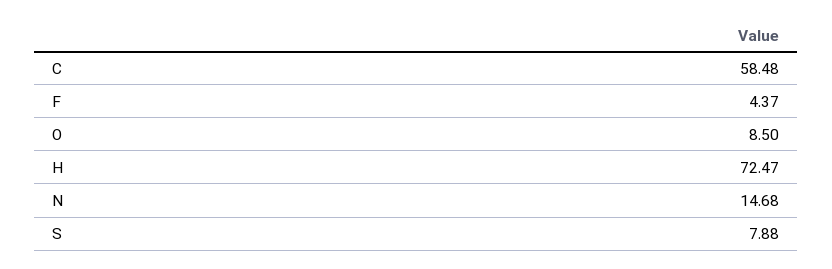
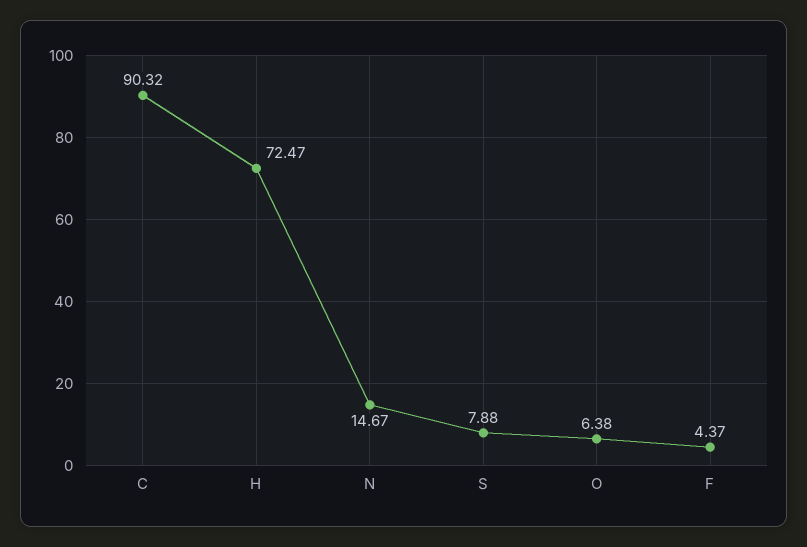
C: 58.48 -> 90.32
O: 8.5 -> 6.38
N: 14.68 -> 14.67

